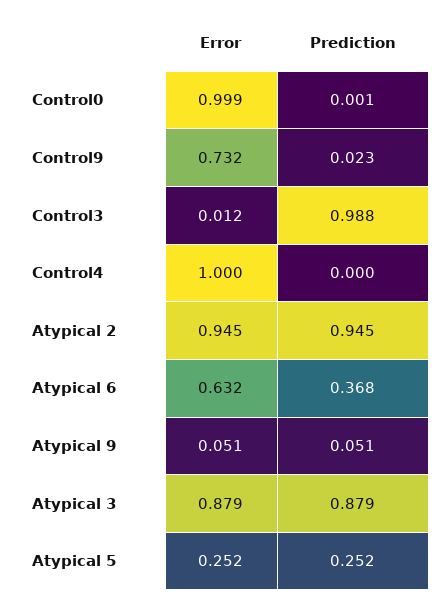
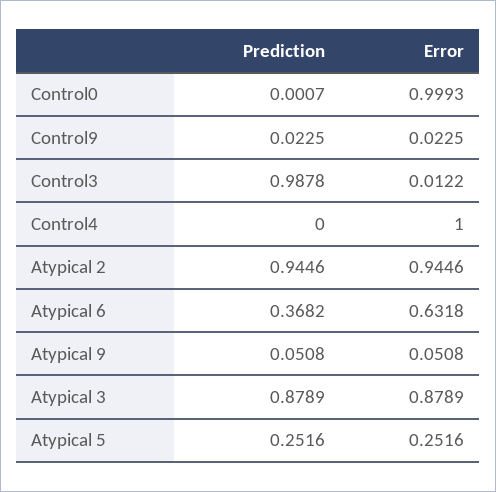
Error, Control9: 0.732 -> 0.0225

